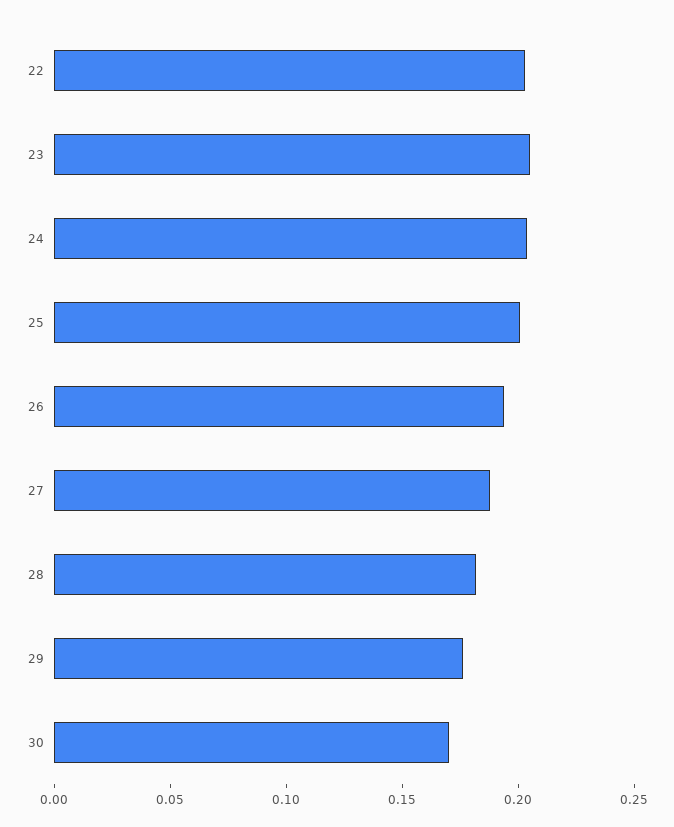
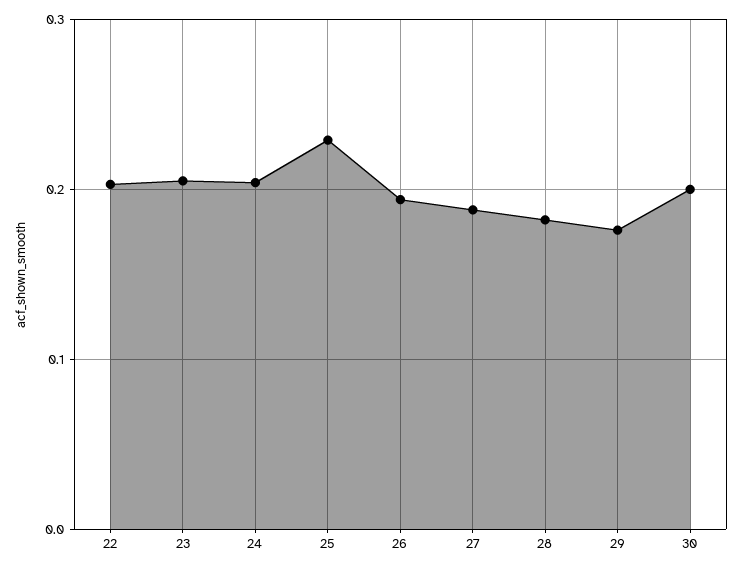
25: 0.2 -> 0.23
30: 0.17 -> 0.2

